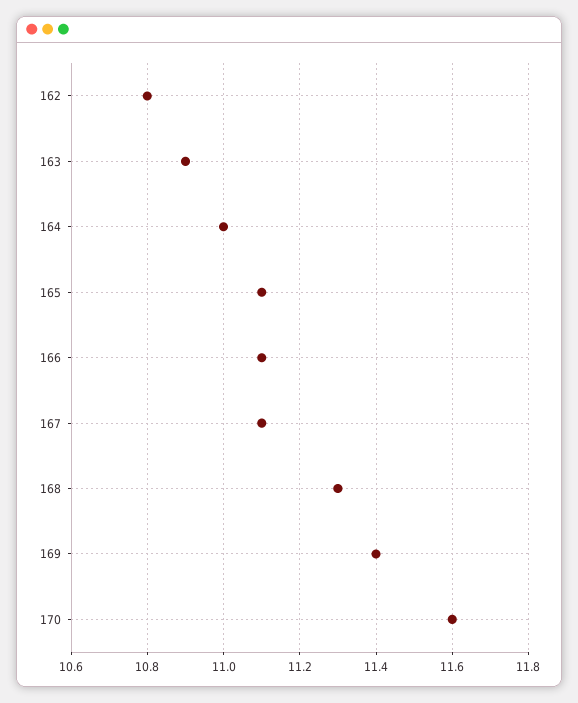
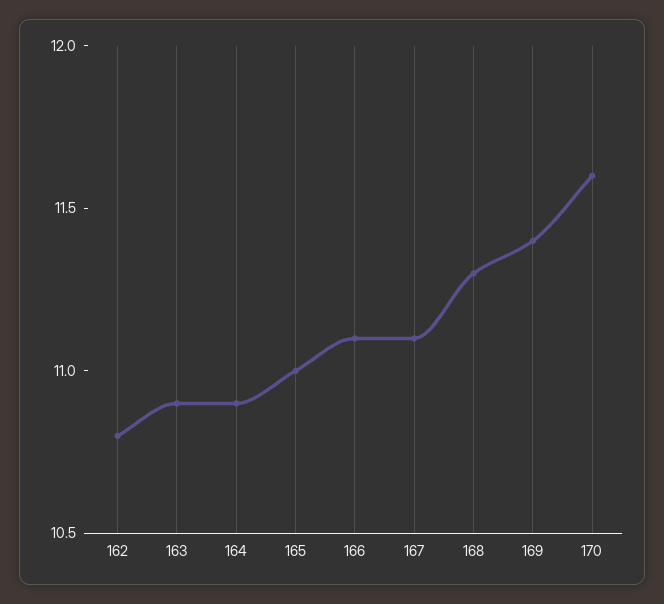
164: 11 -> 10.9
165: 11.1 -> 11

